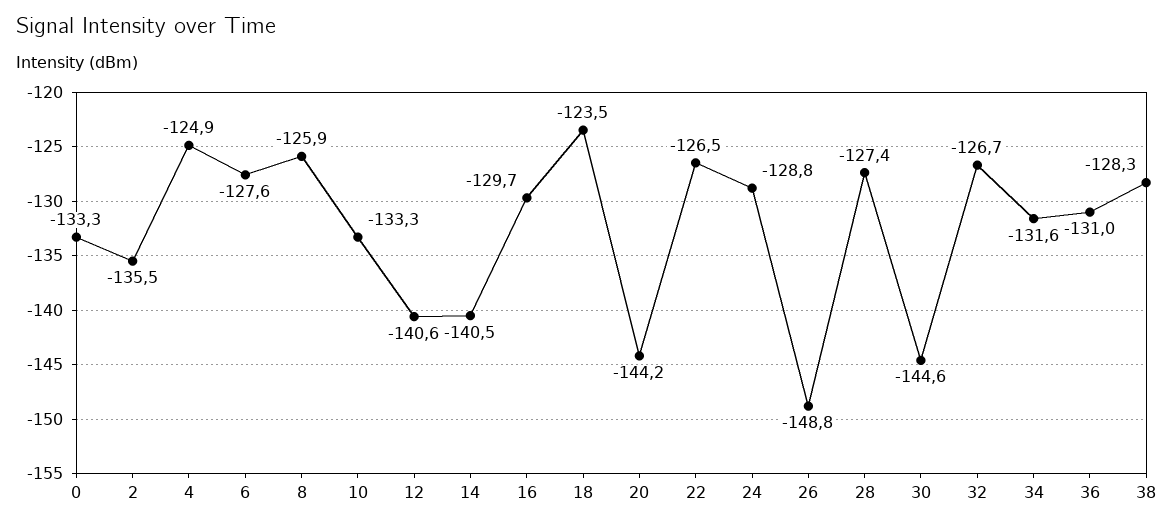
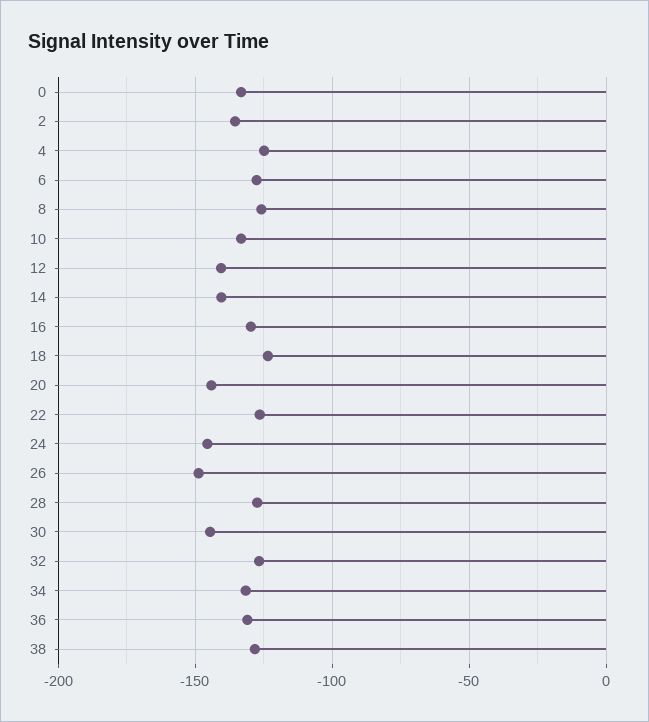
24: -128.8 -> -145

